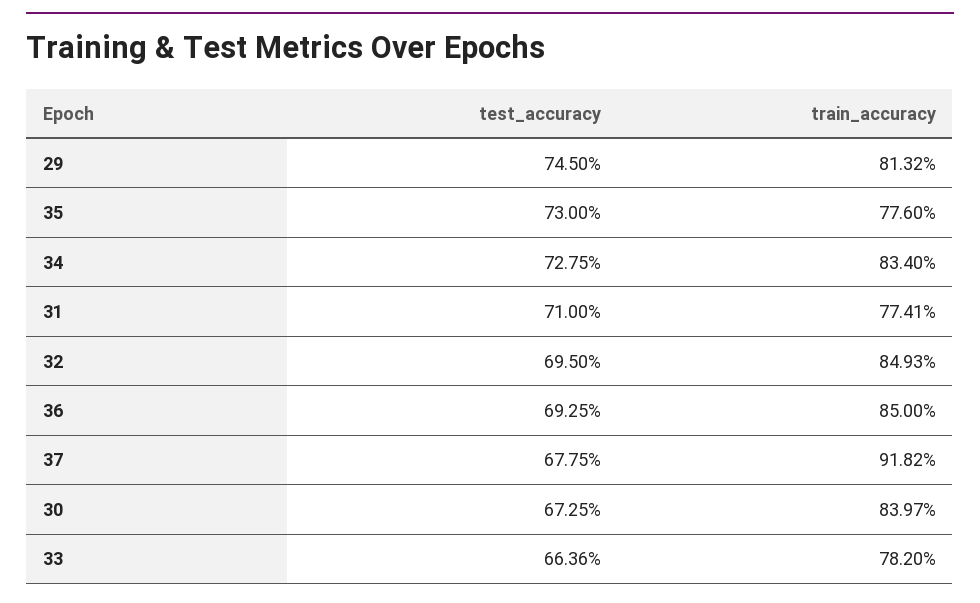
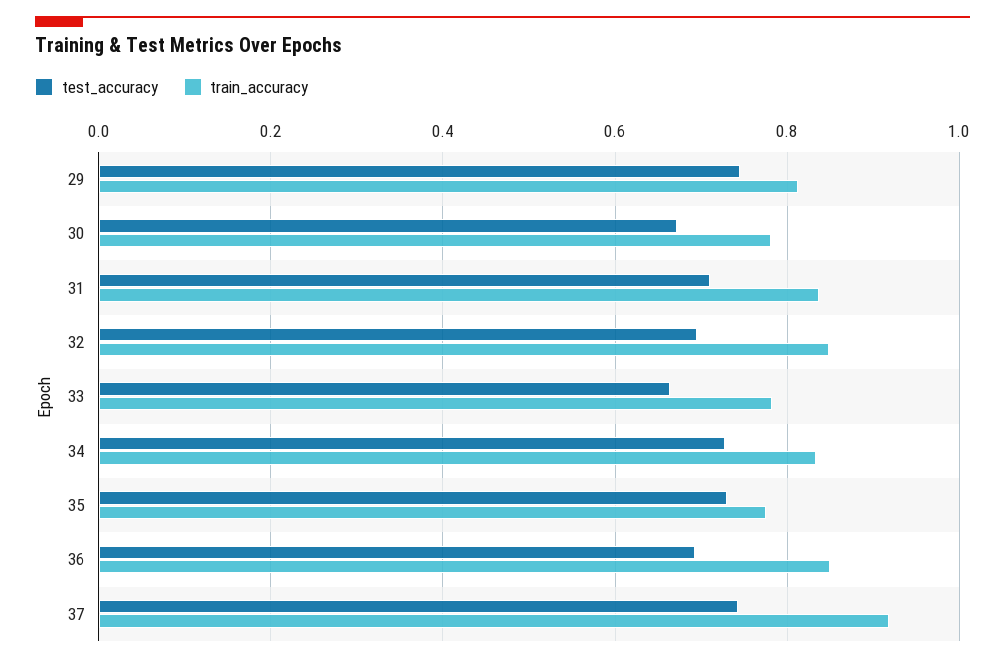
train_accuracy, 31: 0.7741 -> 0.84
test_accuracy, 37: 0.6775 -> 0.74
train_accuracy, 30: 0.8397 -> 0.78

